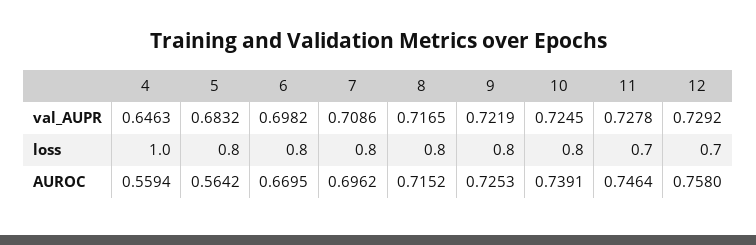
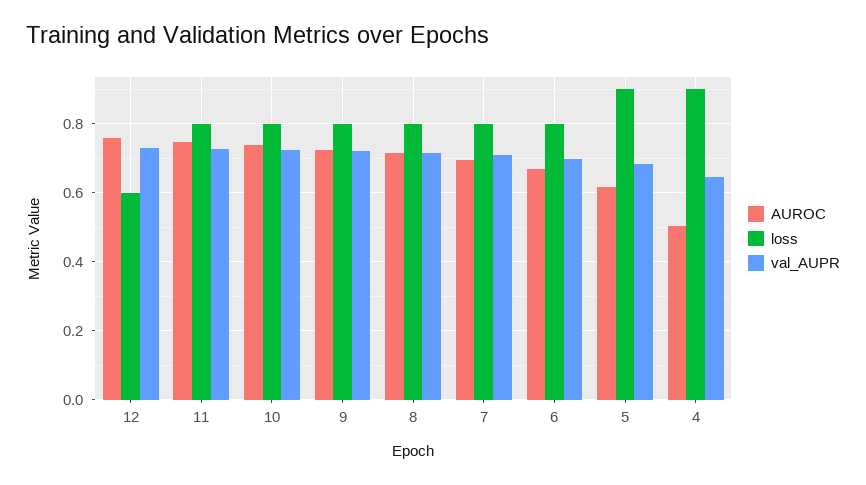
loss, 4: 1 -> 0.9
loss, 5: 0.8 -> 0.9
loss, 11: 0.7 -> 0.8
loss, 12: 0.7 -> 0.6
AUROC, 4: 0.5594 -> 0.5
AUROC, 5: 0.5642 -> 0.62

